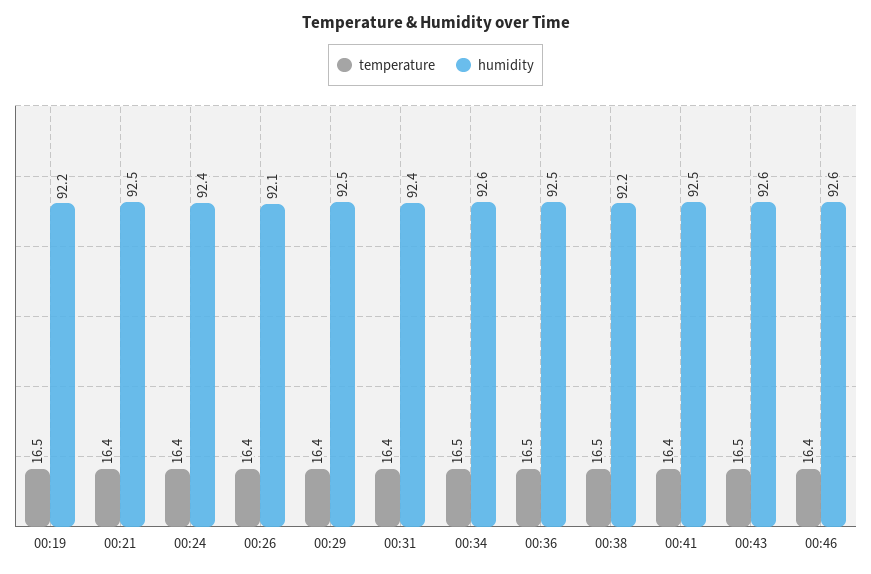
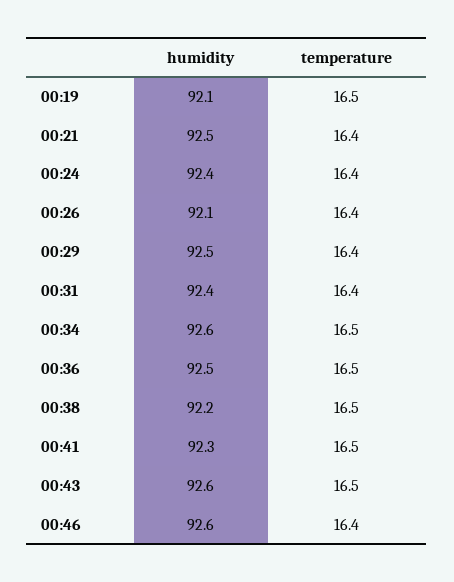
humidity, 00:19: 92.2 -> 92.1
temperature, 00:41: 16.4 -> 16.5
humidity, 00:41: 92.5 -> 92.3

